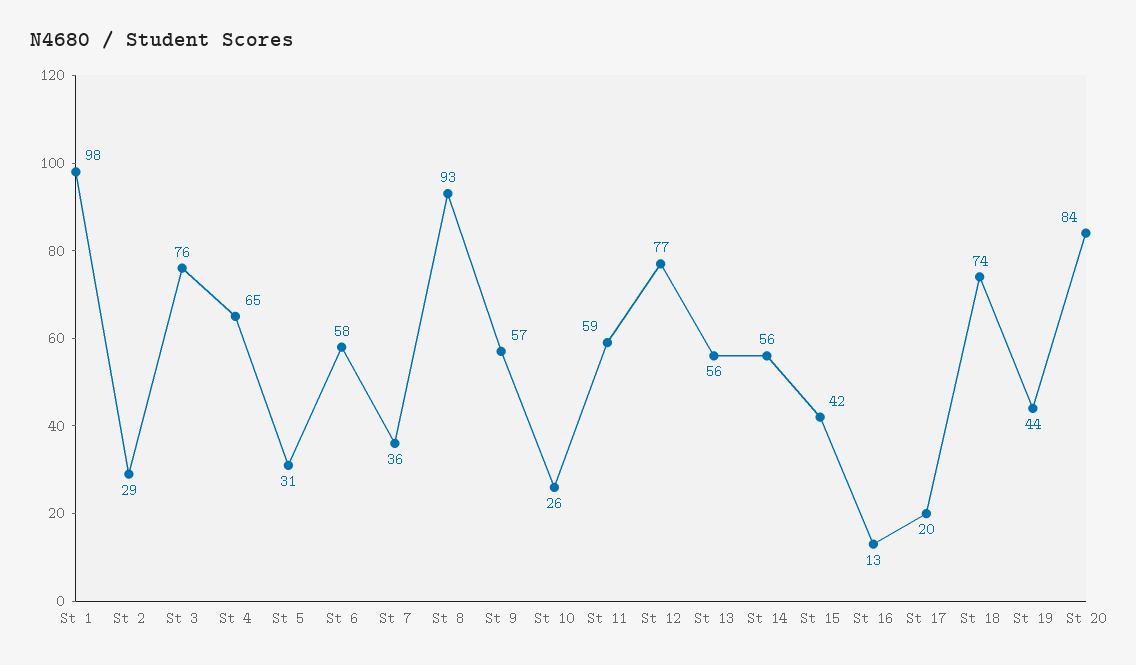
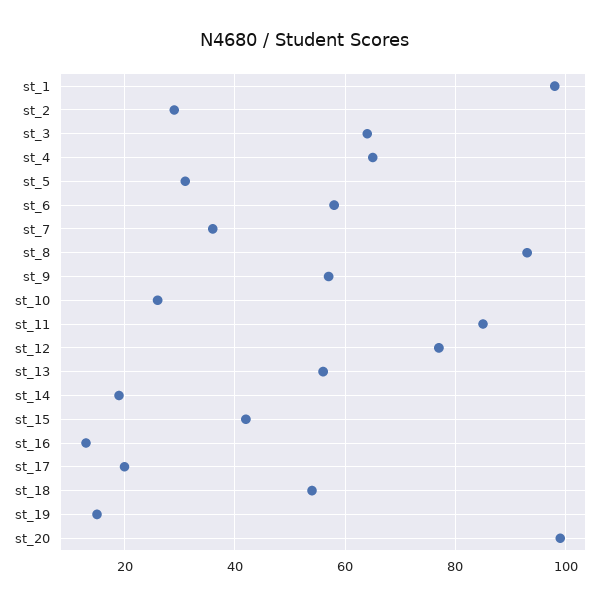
St 3: 76 -> 65
St 11: 59 -> 85
St 14: 56 -> 20
St 18: 74 -> 55
St 19: 44 -> 15
St 20: 84 -> 100

